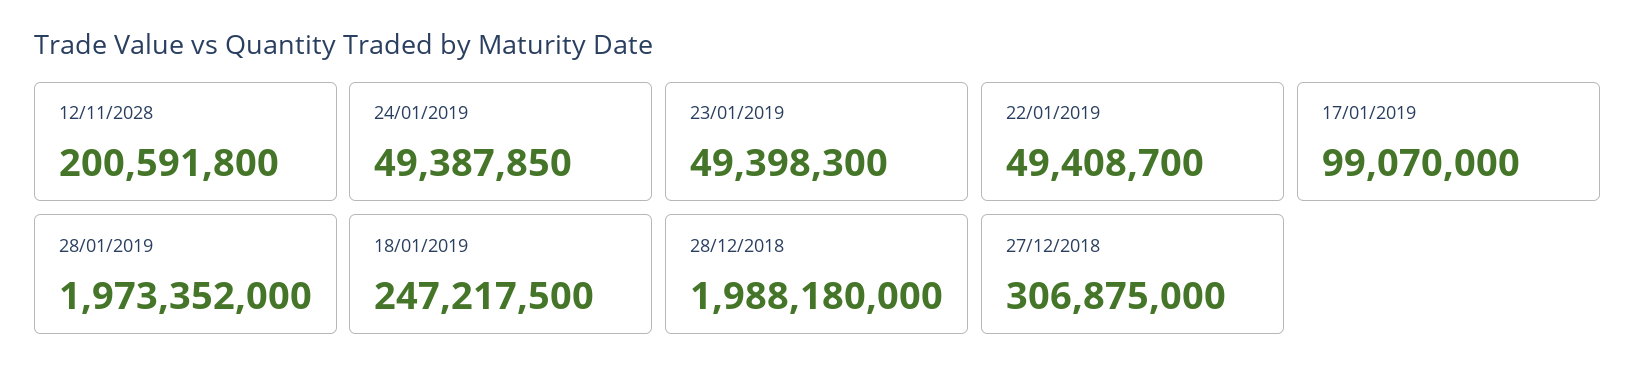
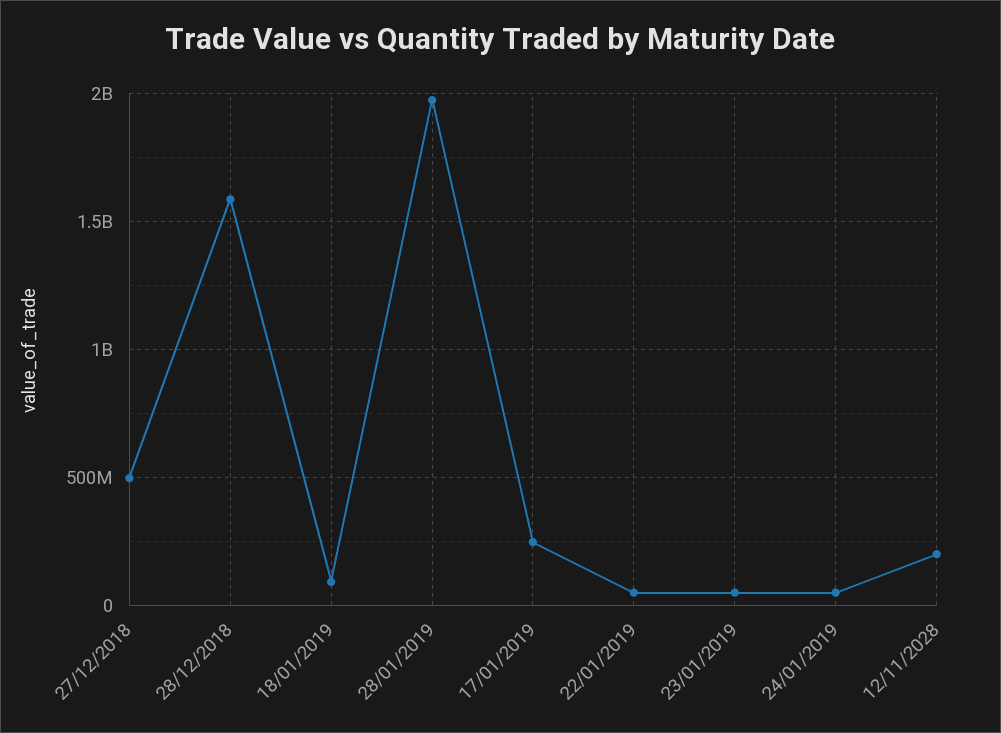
17/01/2019: 99070000 -> 250000000
18/01/2019: 247217500 -> 100000000
28/12/2018: 1988180000 -> 1600000000
27/12/2018: 306875000 -> 500000000

